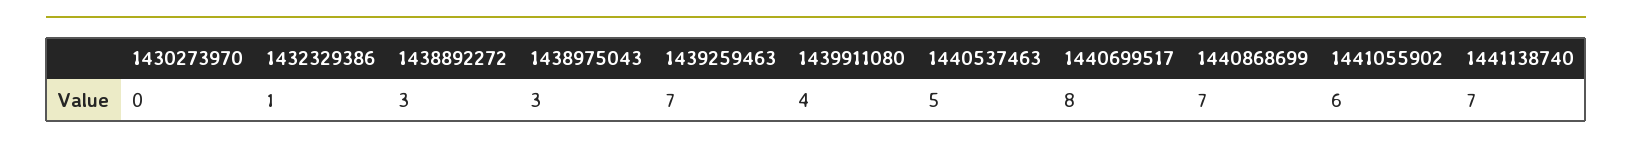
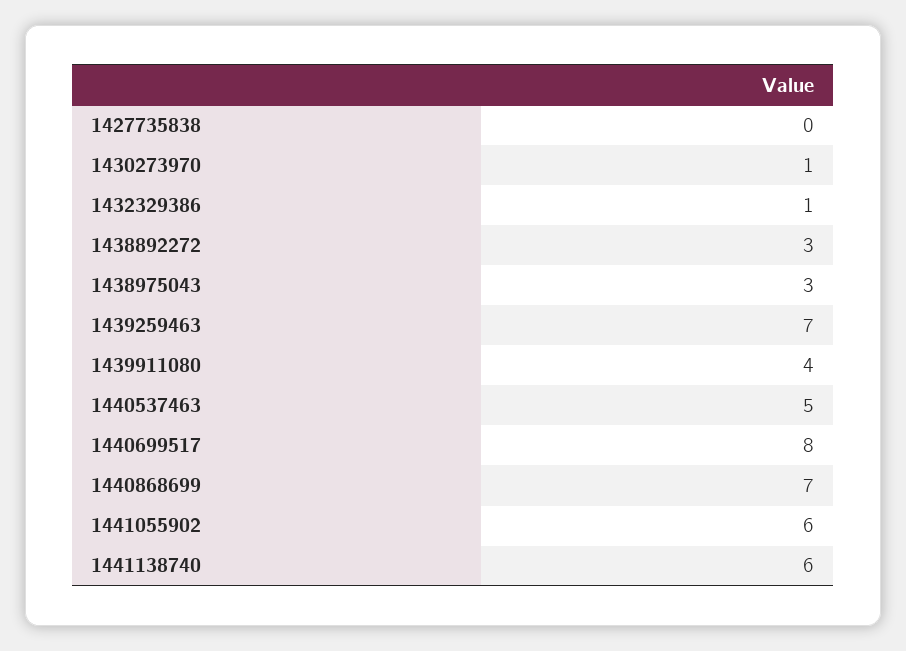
1430273970: 0 -> 1
1441138740: 7 -> 6
1427735838: none -> 0

